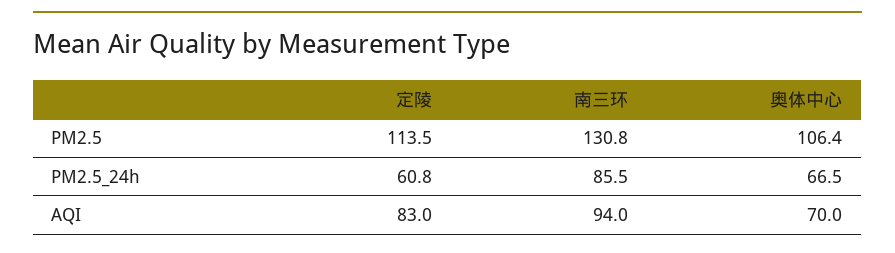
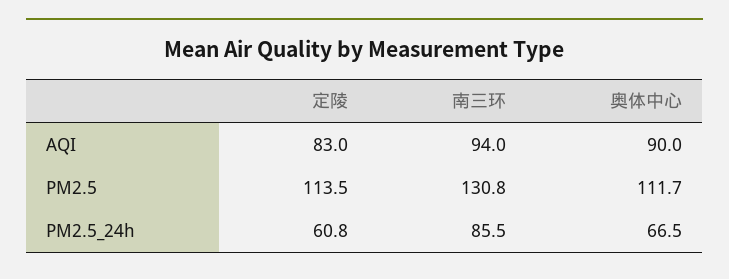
奥体中心, PM2.5: 106.4 -> 111.7
奥体中心, AQI: 70 -> 90

